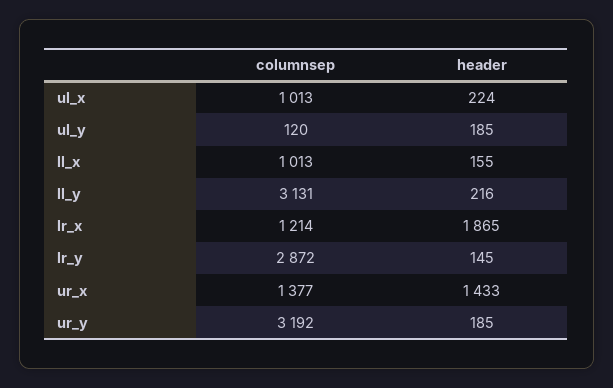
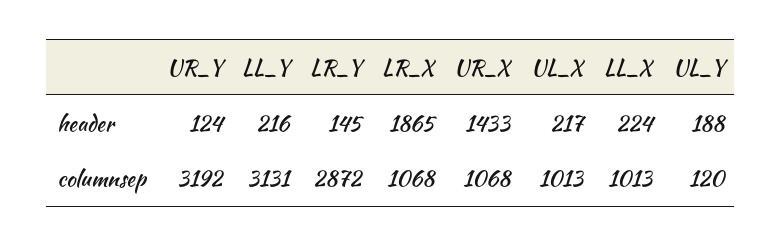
header, ul_x: 224 -> 217
header, ul_y: 185 -> 188
header, ll_x: 155 -> 224
columnsep, lr_x: 1214 -> 1068
columnsep, ur_x: 1377 -> 1068
header, ur_y: 185 -> 124

